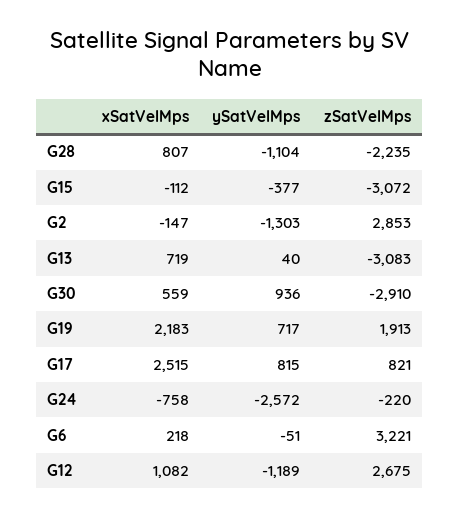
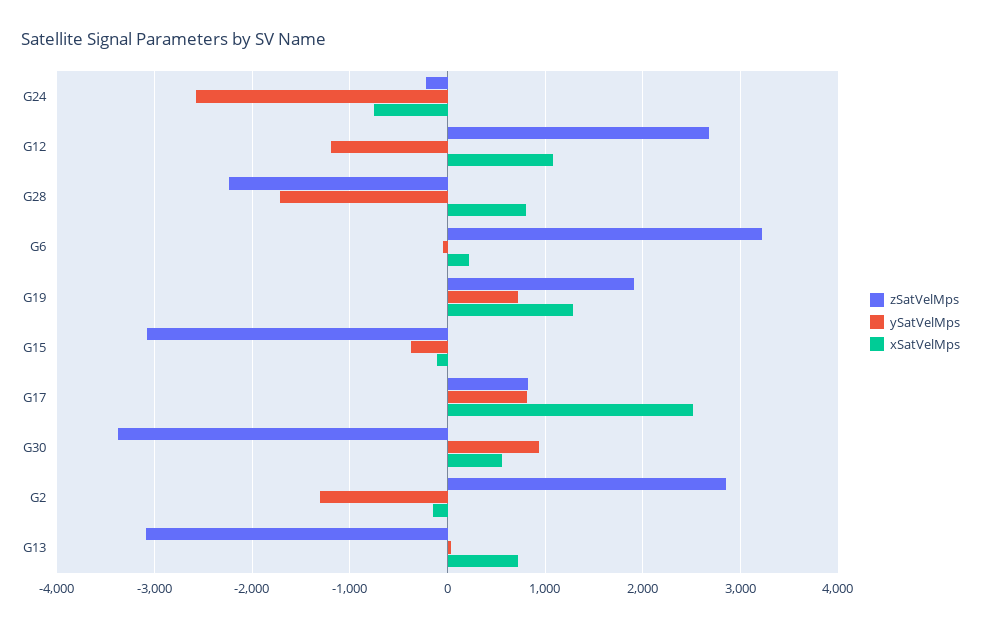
ySatVelMps, G28: -1104 -> -1700
zSatVelMps, G30: -2910 -> -3400
xSatVelMps, G19: 2183 -> 1300

